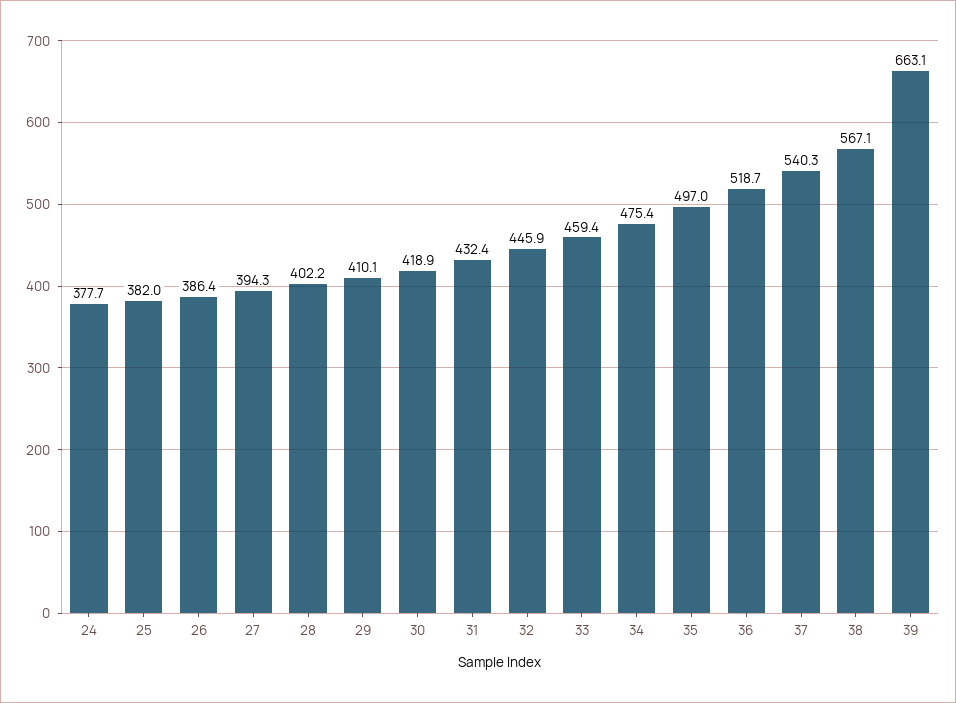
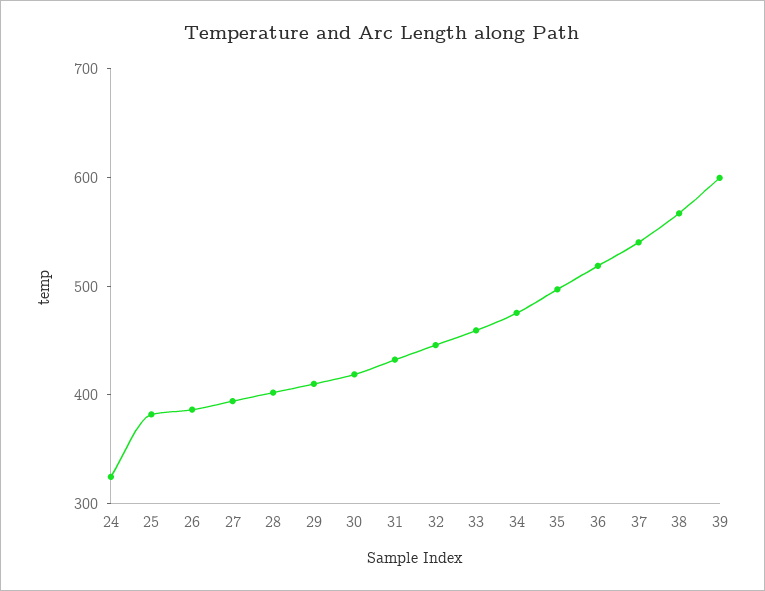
24: 377.7 -> 320
39: 663.1 -> 600

